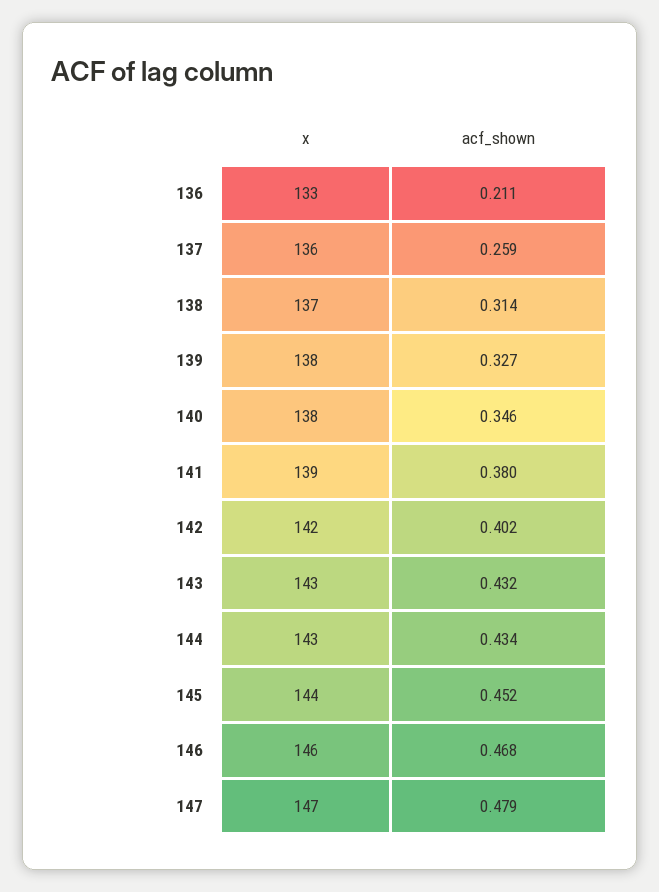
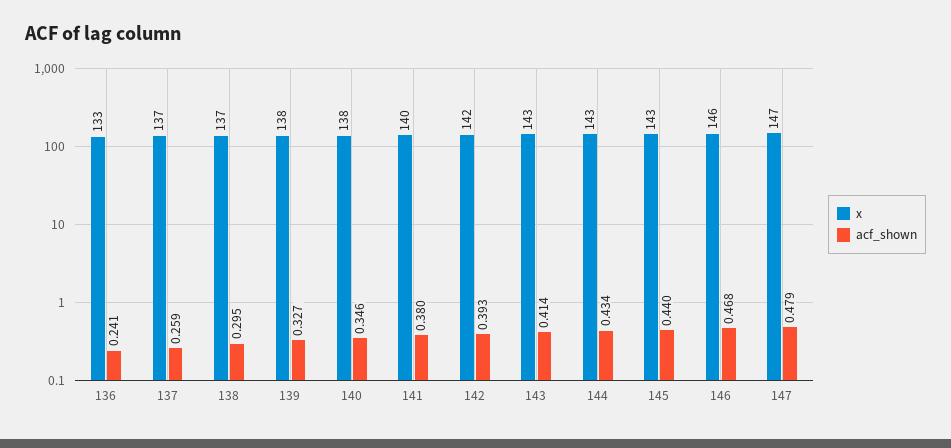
acf_shown, 136: 0.211 -> 0.241
x, 137: 136 -> 137
acf_shown, 138: 0.314 -> 0.295
x, 141: 139 -> 140
acf_shown, 142: 0.402 -> 0.393
acf_shown, 143: 0.432 -> 0.414
x, 145: 144 -> 143
acf_shown, 145: 0.452 -> 0.44

